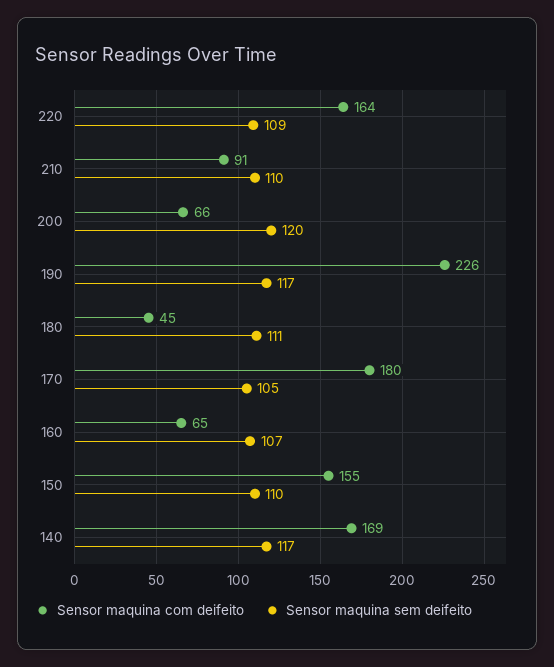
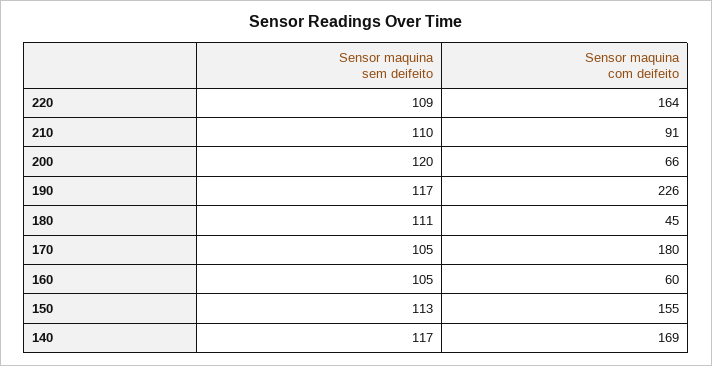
Sensor maquina com deifeito, 160: 65 -> 60
Sensor maquina sem deifeito, 160: 107 -> 105
Sensor maquina sem deifeito, 150: 110 -> 113

